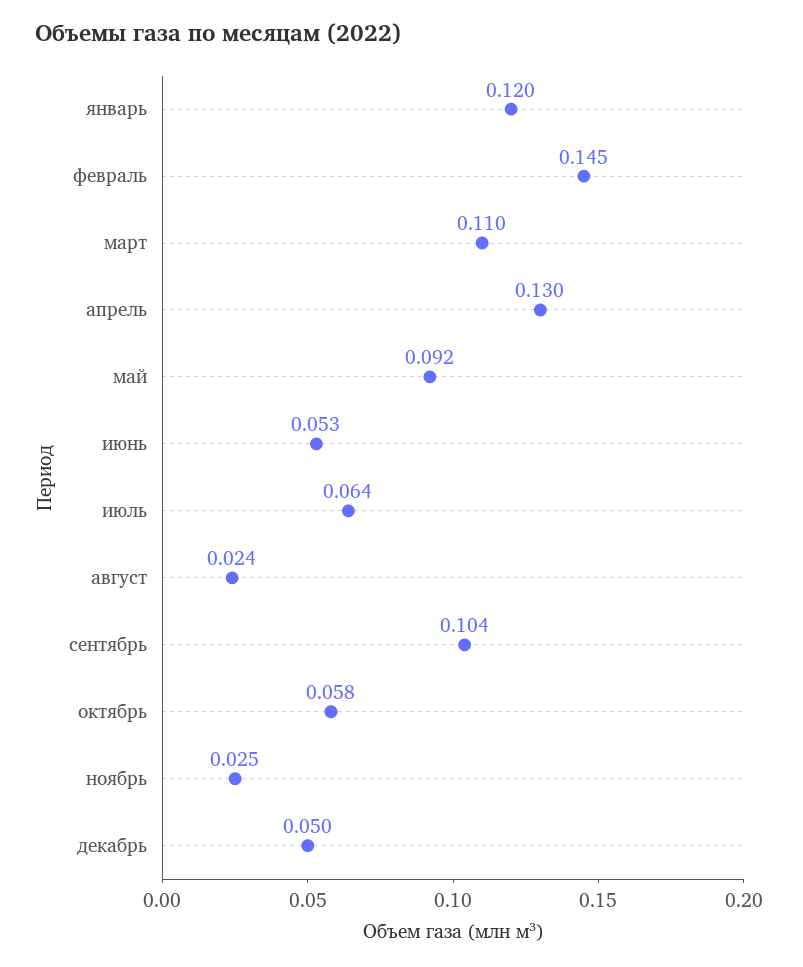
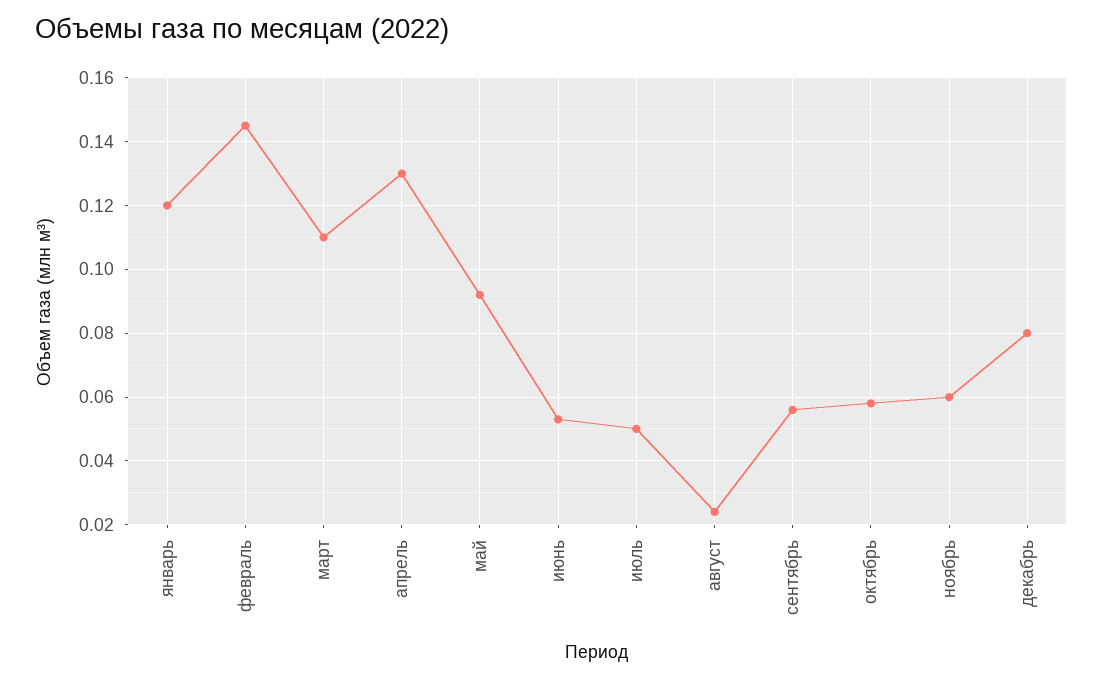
июль: 0.064 -> 0.05
сентябрь: 0.104 -> 0.055
ноябрь: 0.025 -> 0.06
декабрь: 0.05 -> 0.08

